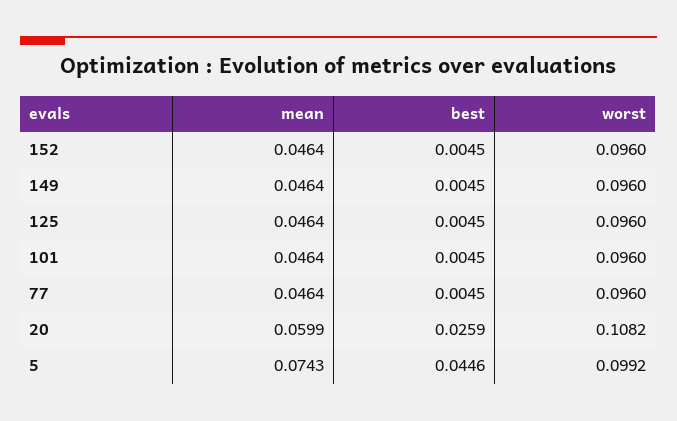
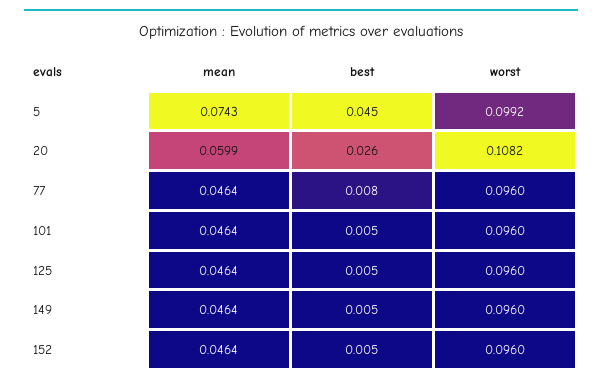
best, 77: 0.0045 -> 0.008

